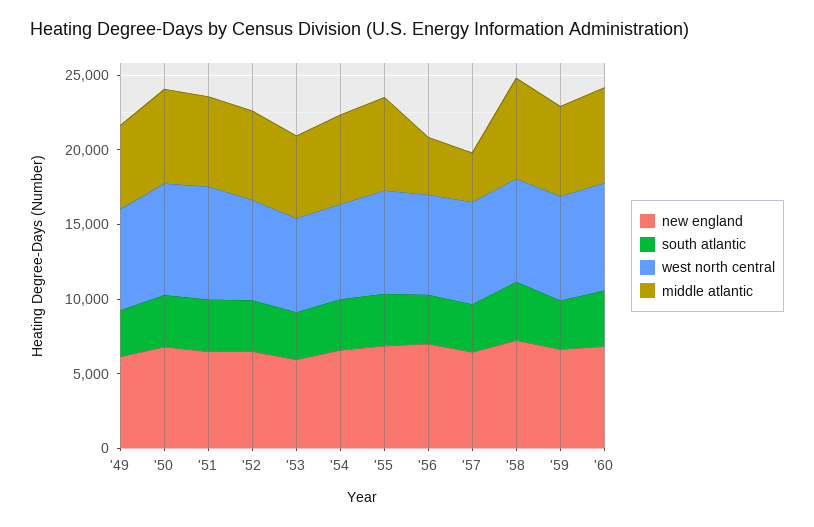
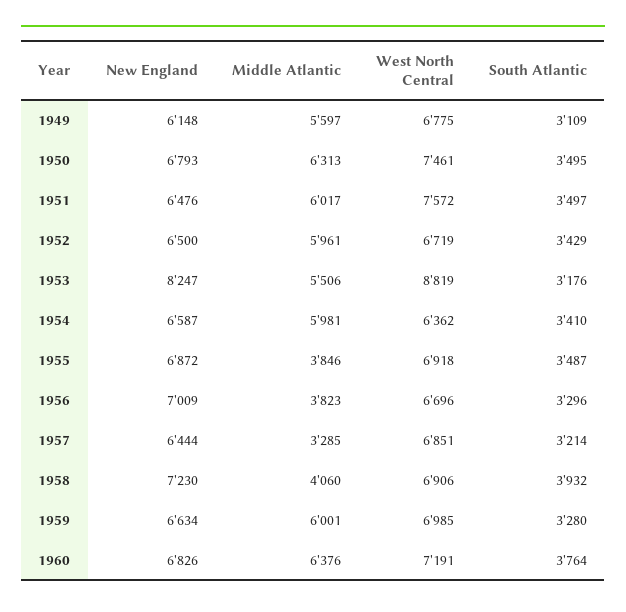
new england, '53: 6000 -> 8247
west north central, '53: 6000 -> 8819
middle atlantic, '55: 6000 -> 3846
middle atlantic, '58: 7000 -> 4060

